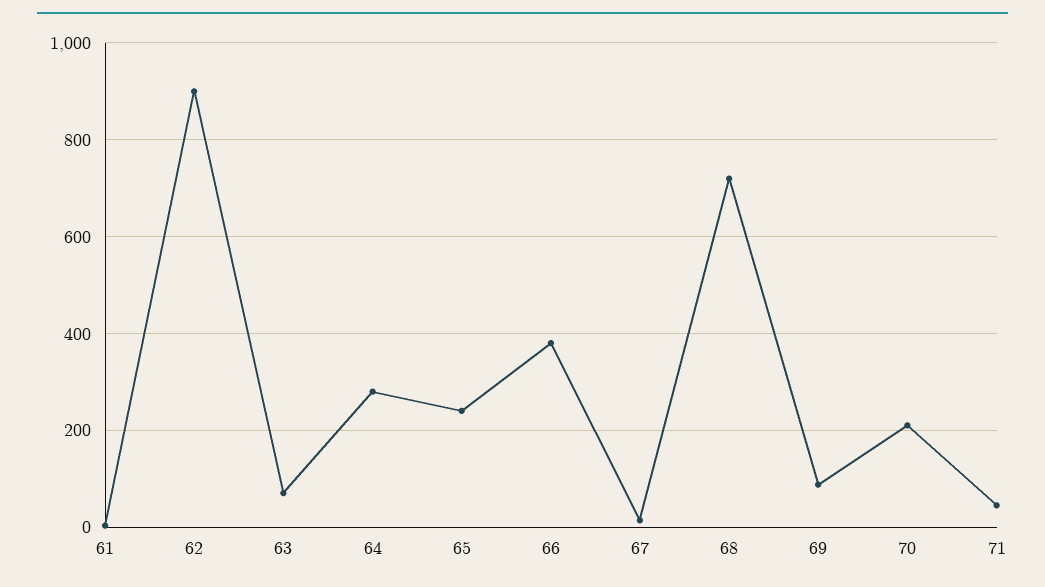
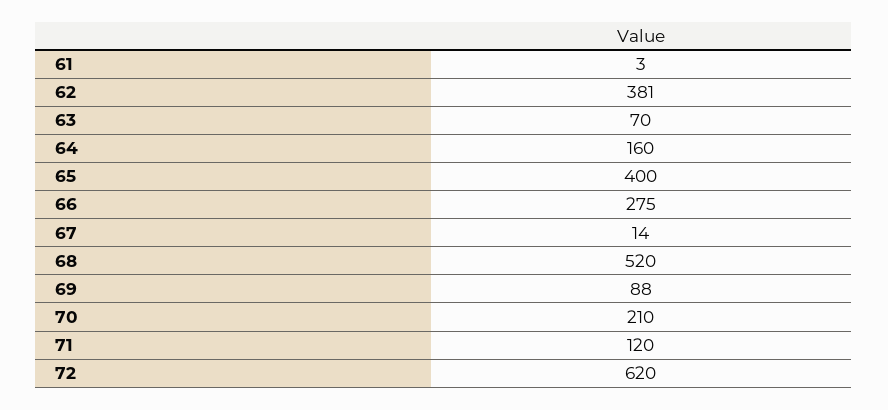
62: 900 -> 381
64: 280 -> 160
65: 240 -> 400
66: 380 -> 275
68: 720 -> 520
71: 40 -> 120
72: none -> 620

